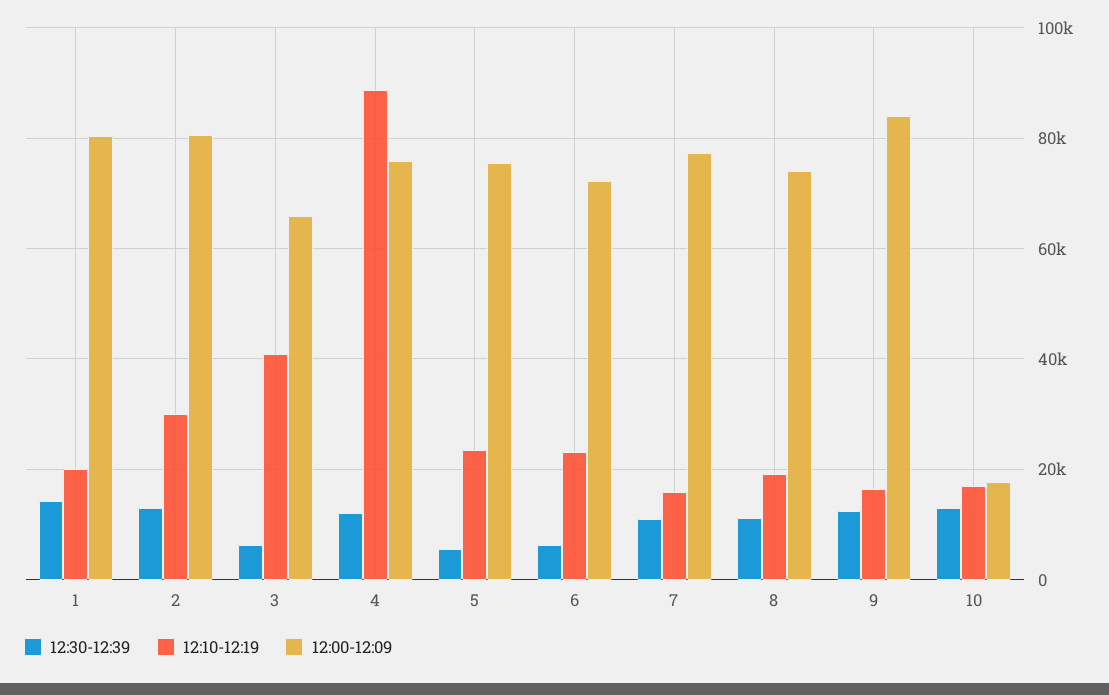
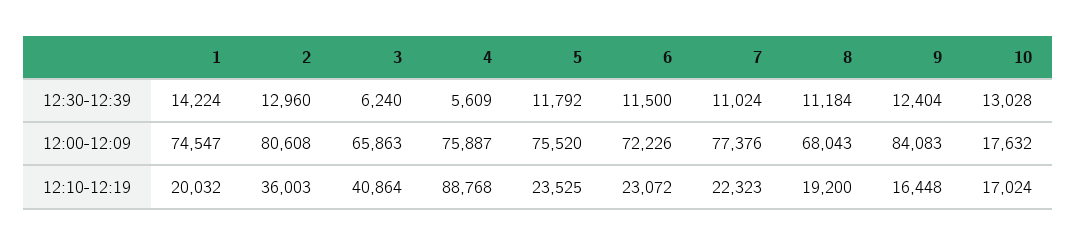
12:00-12:09, 1: 80000 -> 74547
12:10-12:19, 2: 30000 -> 36003
12:30-12:39, 4: 12000 -> 5609
12:30-12:39, 5: 6000 -> 11792
12:30-12:39, 6: 6000 -> 11500
12:10-12:19, 7: 16000 -> 22323
12:00-12:09, 8: 74000 -> 68043

